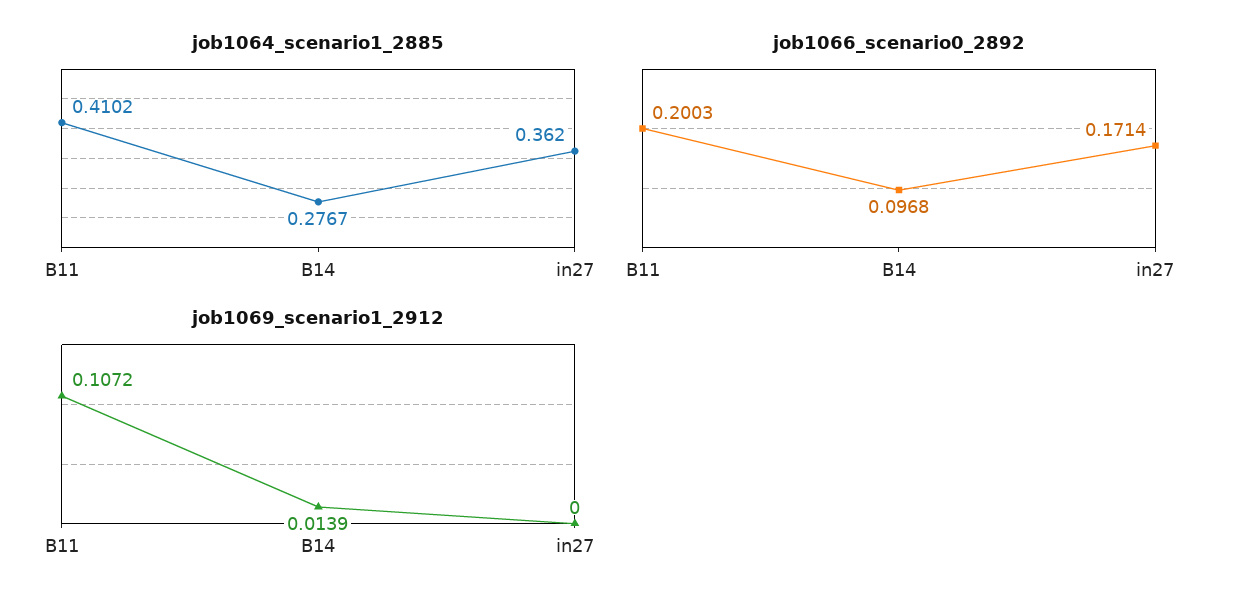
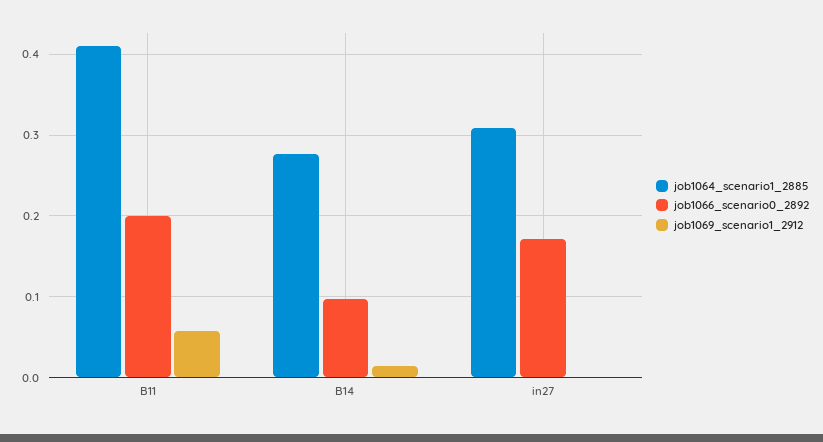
job1064_scenario1_2885, in27: 0.362 -> 0.31
job1069_scenario1_2912, B11: 0.1072 -> 0.06

